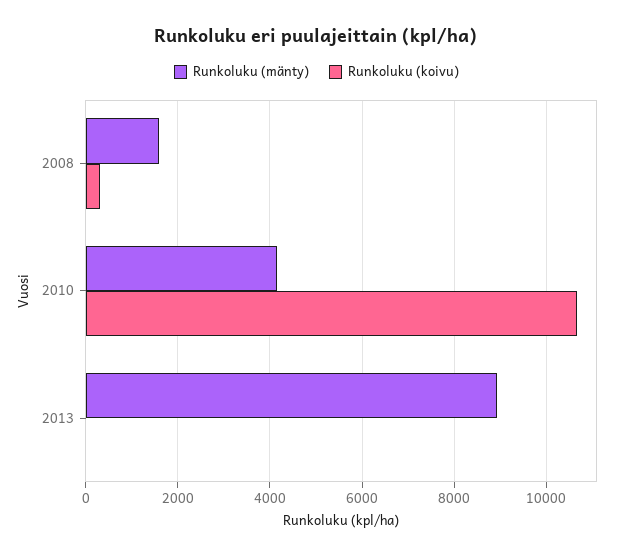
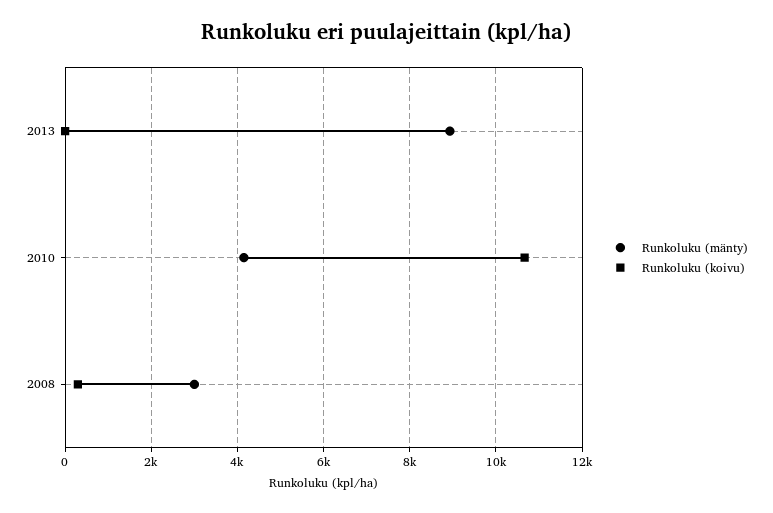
Runkoluku (mänty), 2008: 1600 -> 3000

